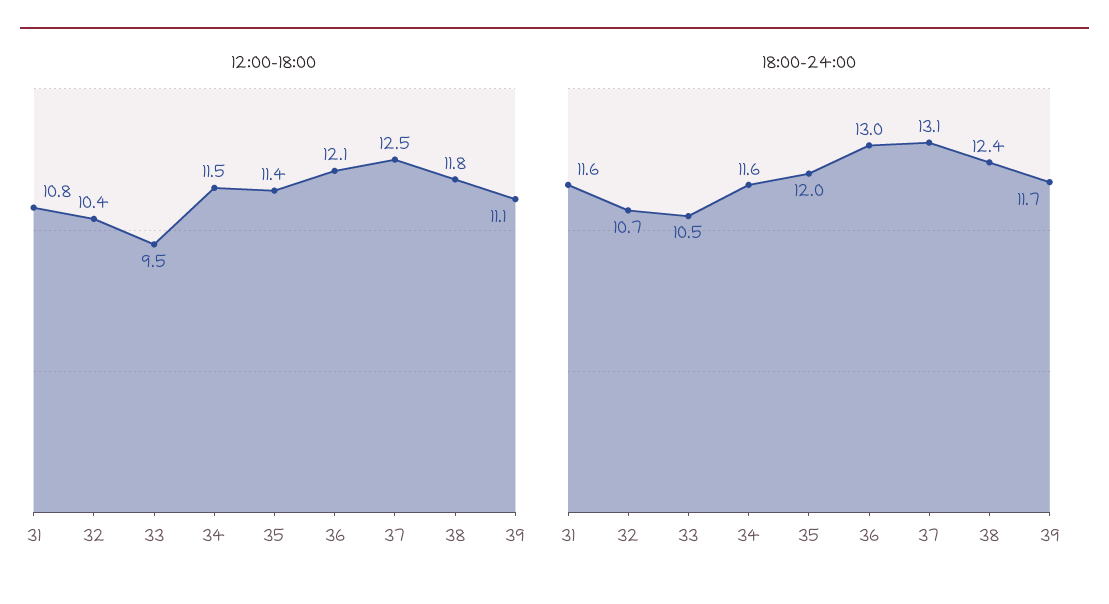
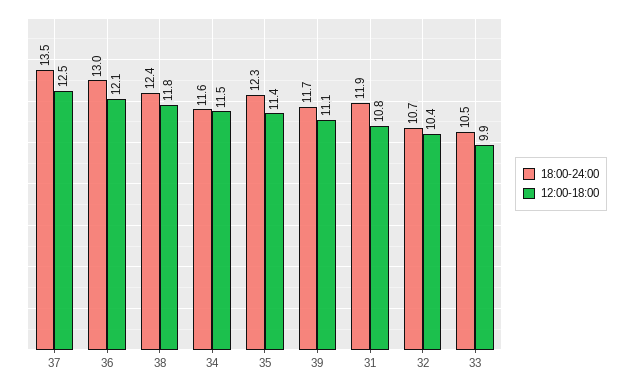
12:00-18:00, 33: 9.5 -> 9.9
18:00-24:00, 31: 11.6 -> 11.9
18:00-24:00, 35: 12 -> 12.3
18:00-24:00, 37: 13.1 -> 13.5

